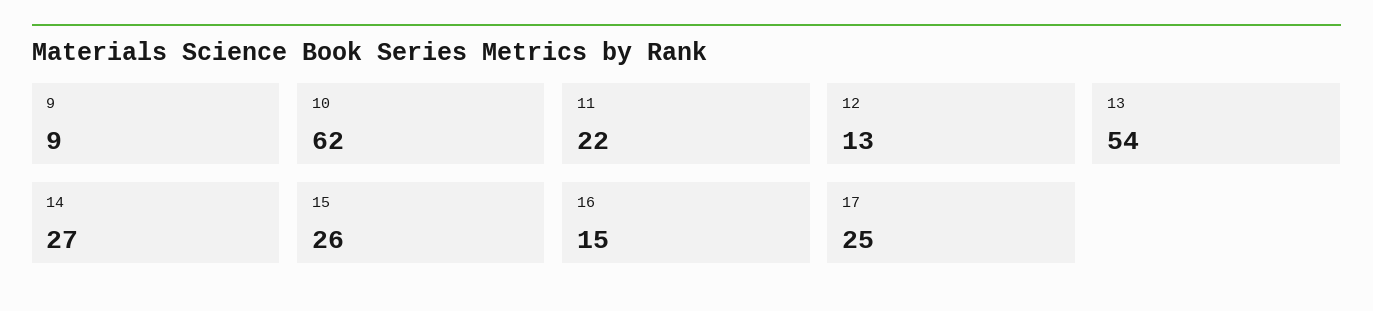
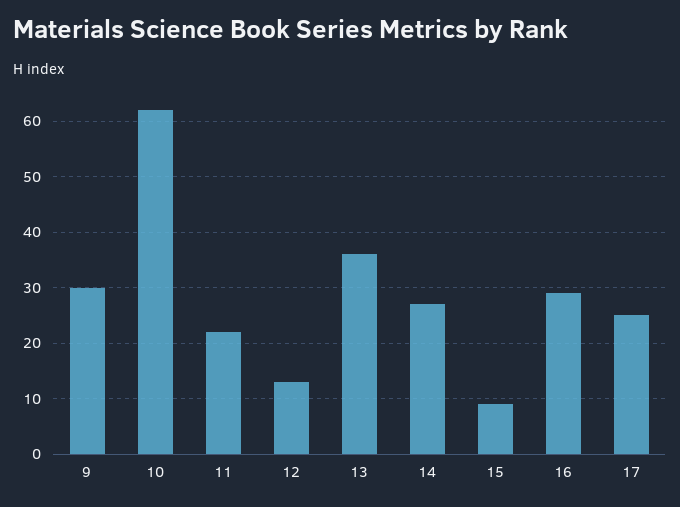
9: 9 -> 30
13: 54 -> 35
15: 26 -> 10
16: 15 -> 30

